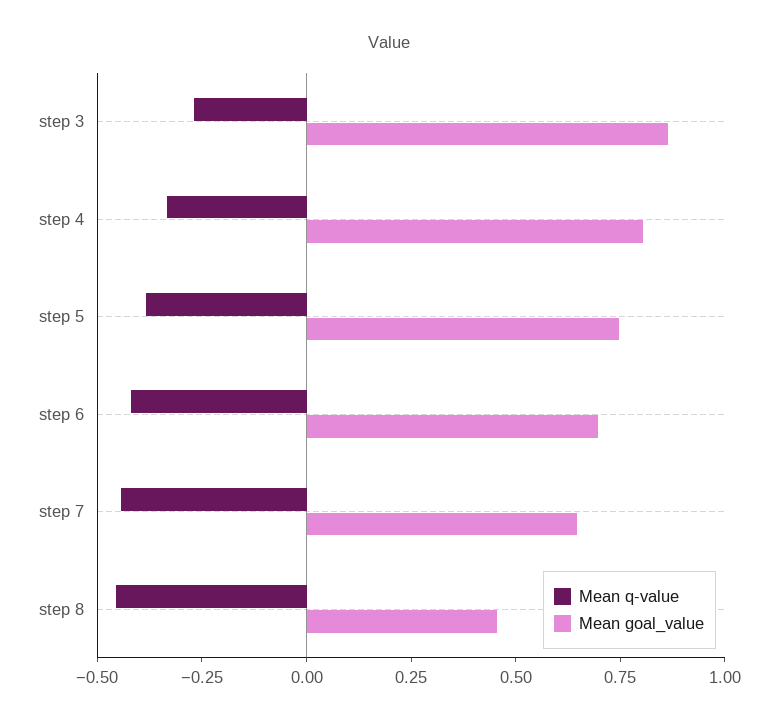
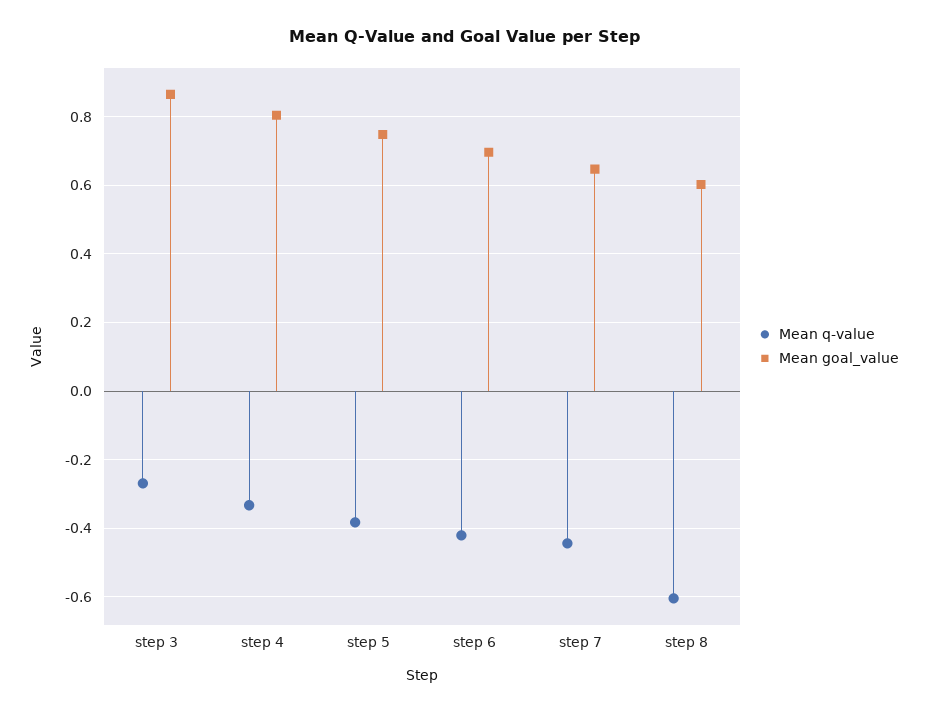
Mean q-value, step 8: -0.45 -> -0.6
Mean goal_value, step 8: 0.45 -> 0.6

